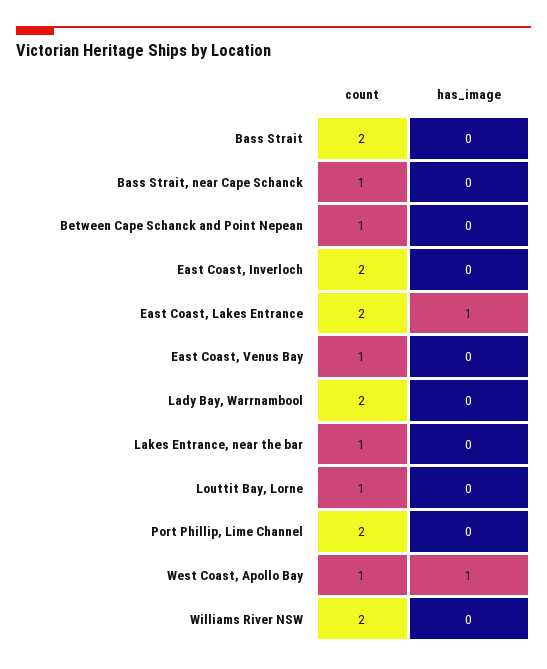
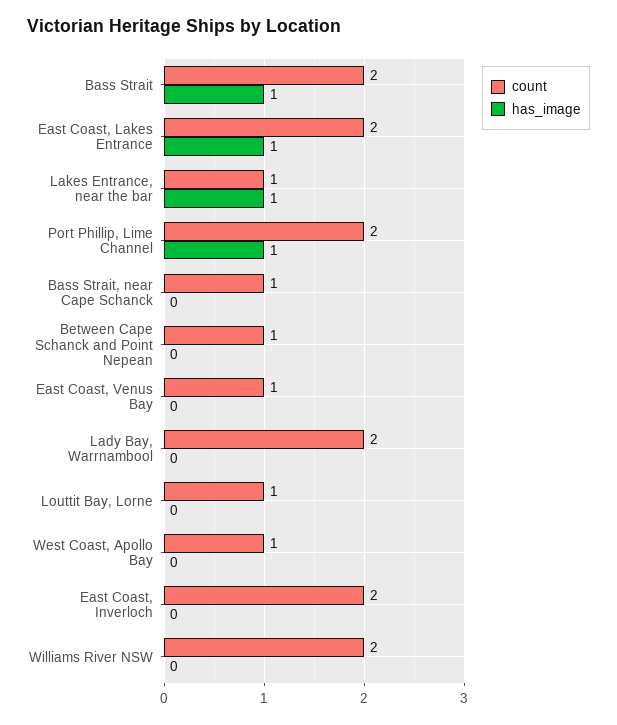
has_image, Bass Strait: 0 -> 1
has_image, Lakes Entrance, near the bar: 0 -> 1
has_image, Port Phillip, Lime Channel: 0 -> 1
has_image, West Coast, Apollo Bay: 1 -> 0

